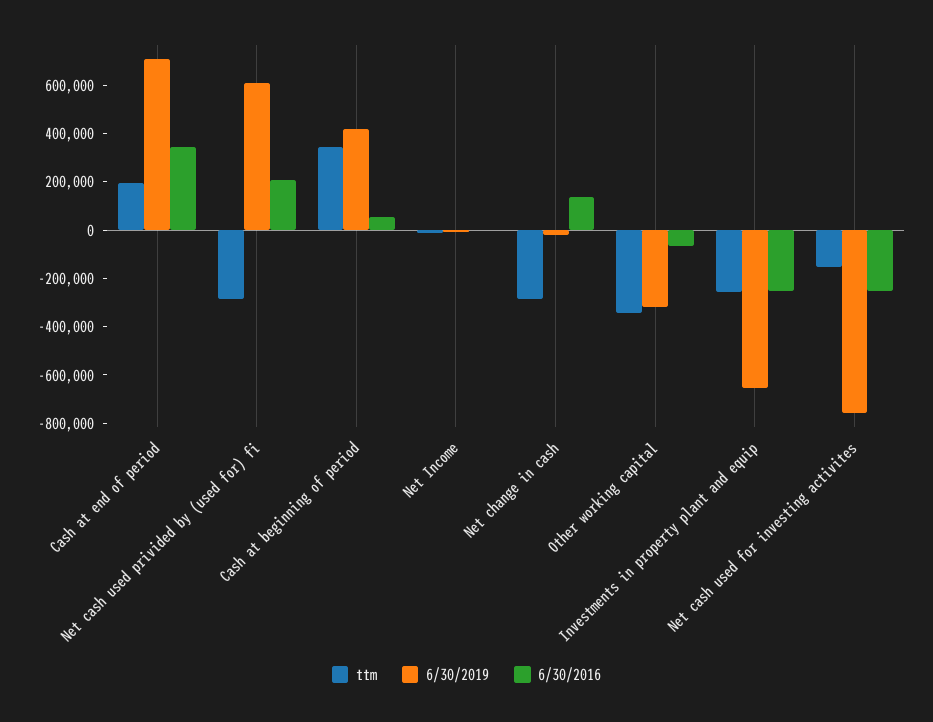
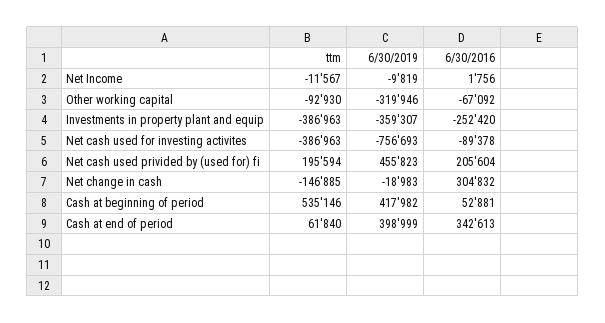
ttm, Cash at end of period: 200000 -> 61840
6/30/2019, Cash at end of period: 700000 -> 398999
ttm, Net cash used privided by (used for) fi: -300000 -> 195594
6/30/2019, Net cash used privided by (used for) fi: 600000 -> 455823
ttm, Cash at beginning of period: 350000 -> 535146
ttm, Net change in cash: -300000 -> -146885
6/30/2016, Net change in cash: 150000 -> 304832
ttm, Other working capital: -350000 -> -92930
ttm, Investments in property plant and equip: -250000 -> -386963
6/30/2019, Investments in property plant and equip: -650000 -> -359307
ttm, Net cash used for investing activites: -150000 -> -386963
6/30/2016, Net cash used for investing activites: -250000 -> -89378

